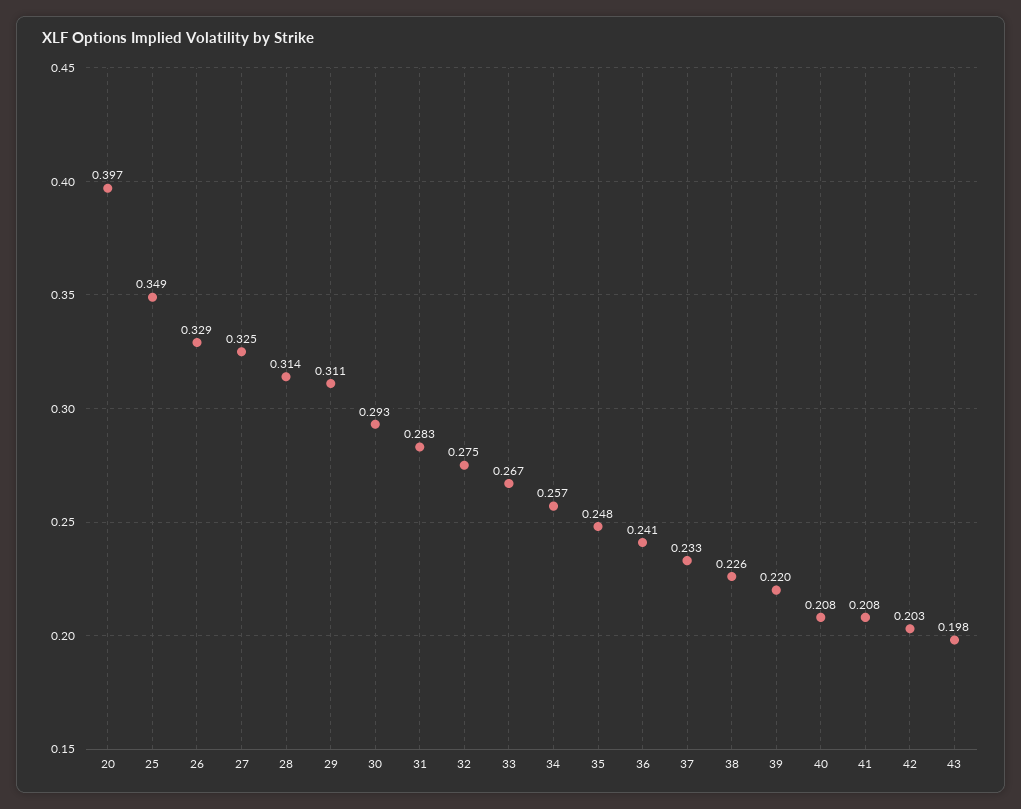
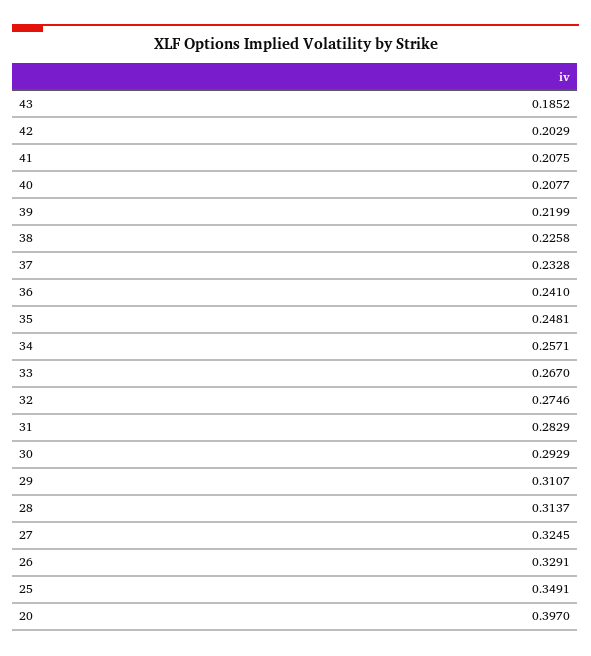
43: 0.198 -> 0.1852

